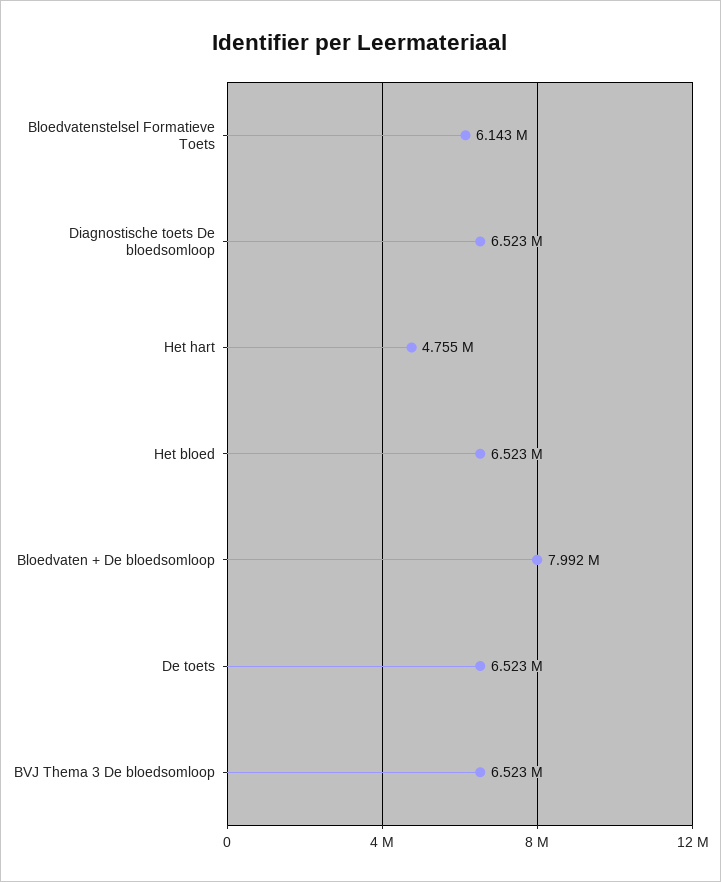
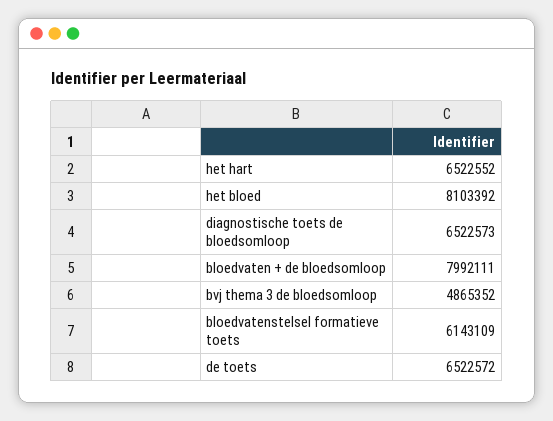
Het hart: 4755000 -> 6522552
Het bloed: 6523000 -> 8103392
BVJ Thema 3 De bloedsomloop: 6523000 -> 4865352

